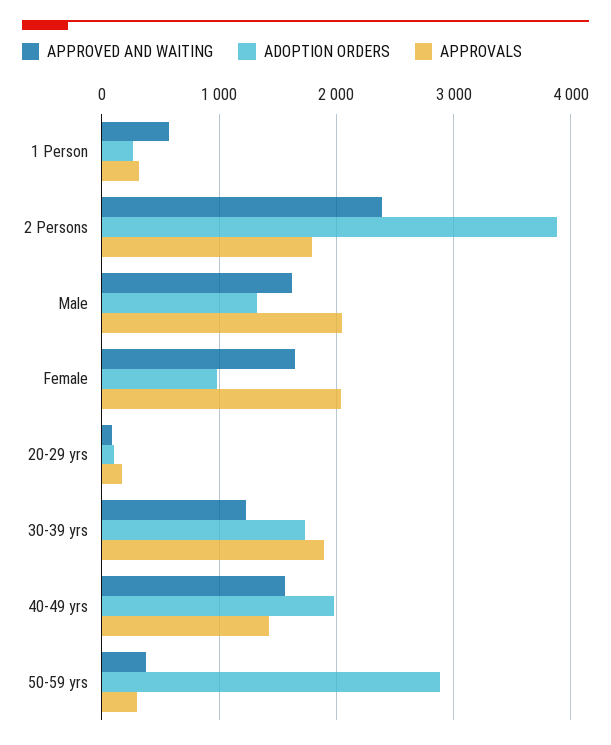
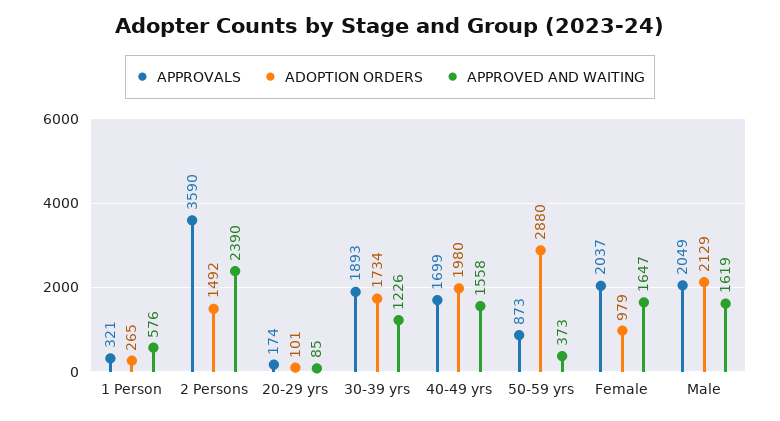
ADOPTION ORDERS, 2 Persons: 3900 -> 1492
APPROVALS, 2 Persons: 1800 -> 3590
ADOPTION ORDERS, Male: 1300 -> 2129
APPROVALS, 40-49 yrs: 1400 -> 1699
APPROVALS, 50-59 yrs: 300 -> 873

